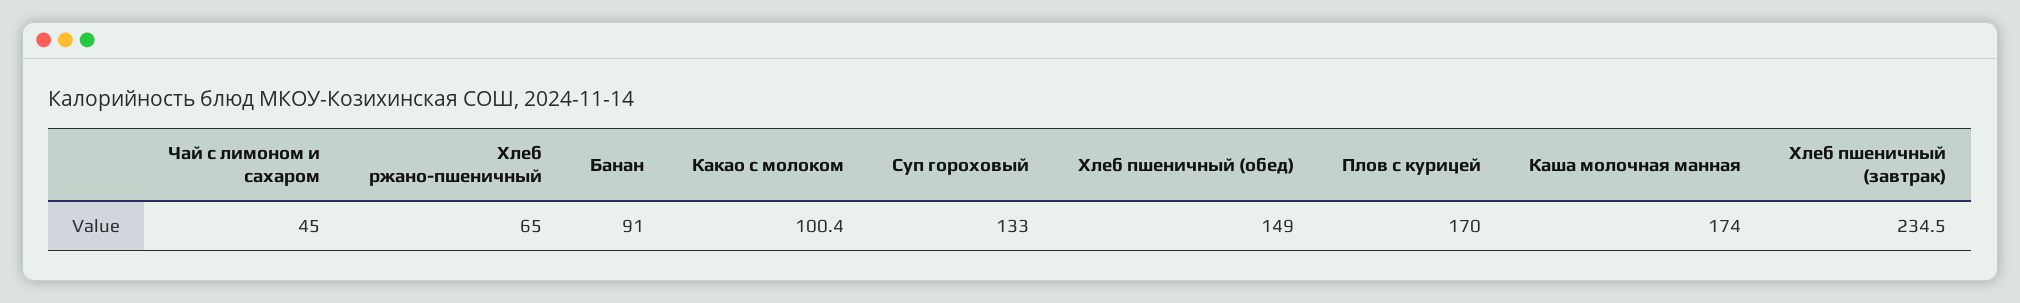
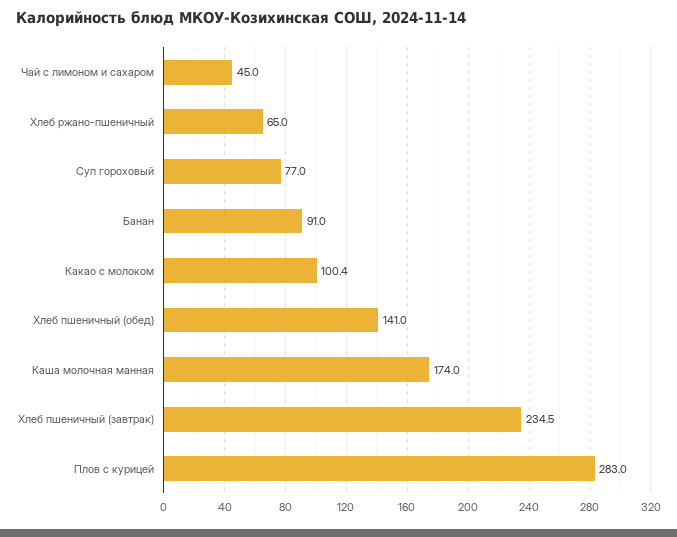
Суп гороховый: 133 -> 77
Хлеб пшеничный (обед): 149 -> 141
Плов с курицей: 170 -> 283

